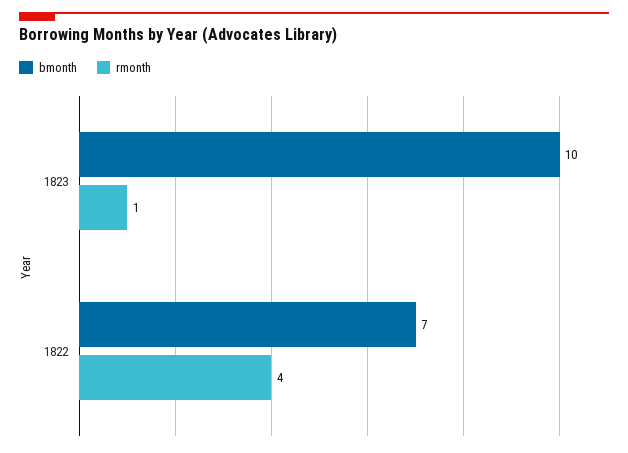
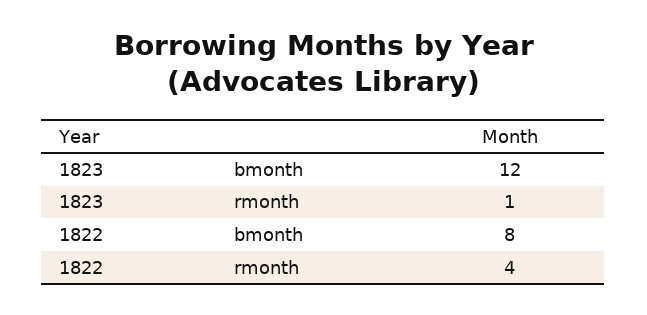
bmonth, 1823: 10 -> 12
bmonth, 1822: 7 -> 8

